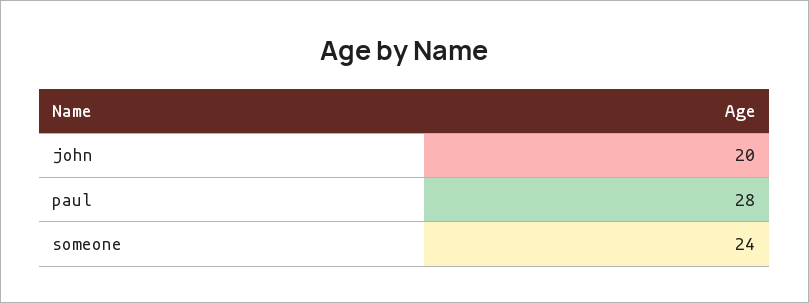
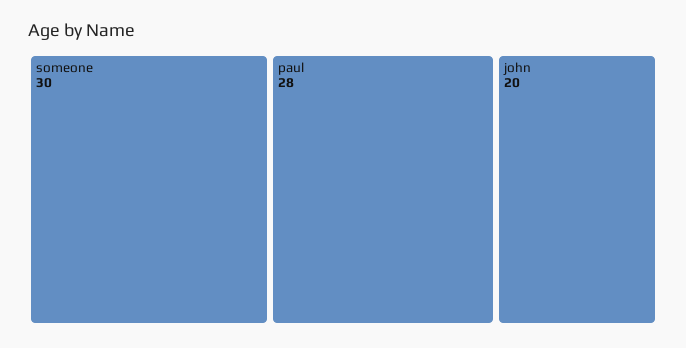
someone: 24 -> 30

